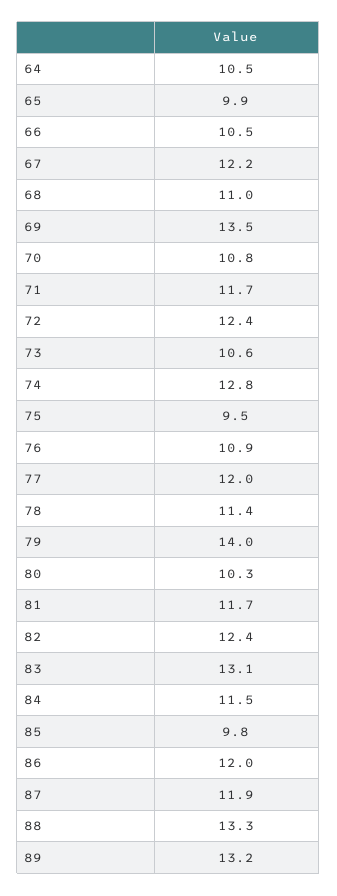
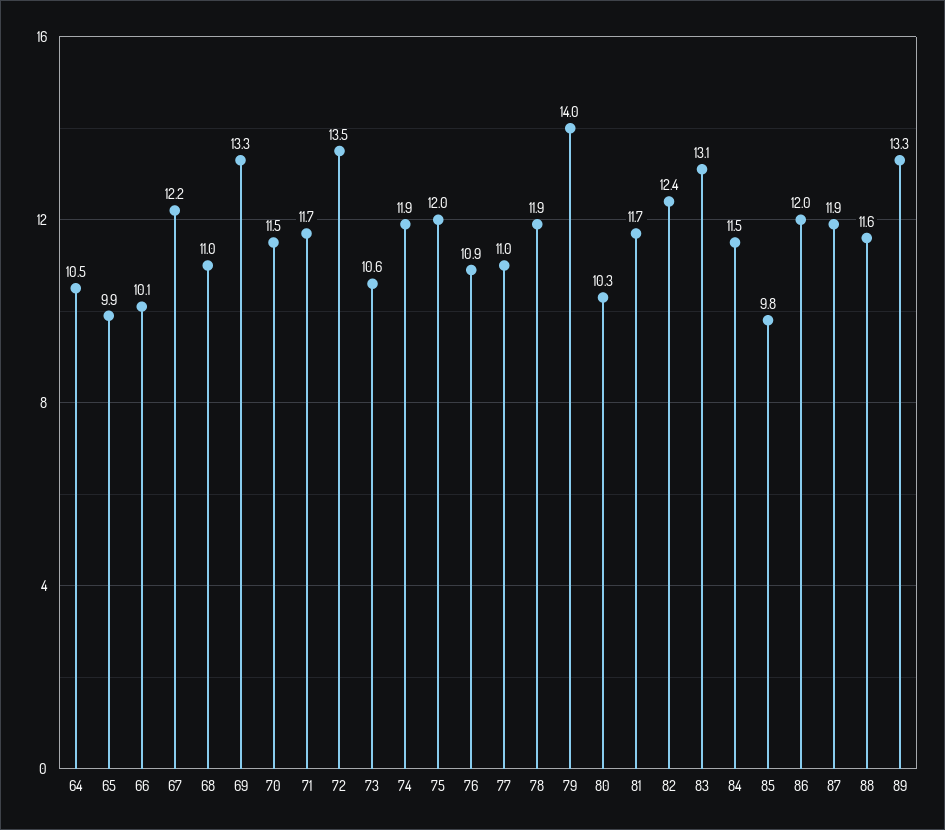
66: 10.5 -> 10.1
69: 13.5 -> 13.3
70: 10.8 -> 11.5
72: 12.4 -> 13.5
74: 12.8 -> 11.9
75: 9.5 -> 12
77: 12 -> 11
78: 11.4 -> 11.9
88: 13.3 -> 11.6
89: 13.2 -> 13.3

